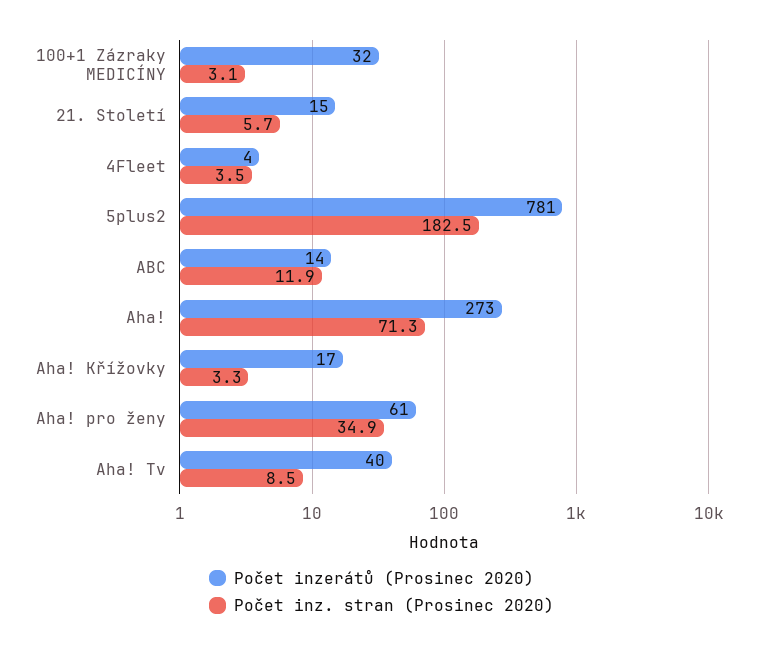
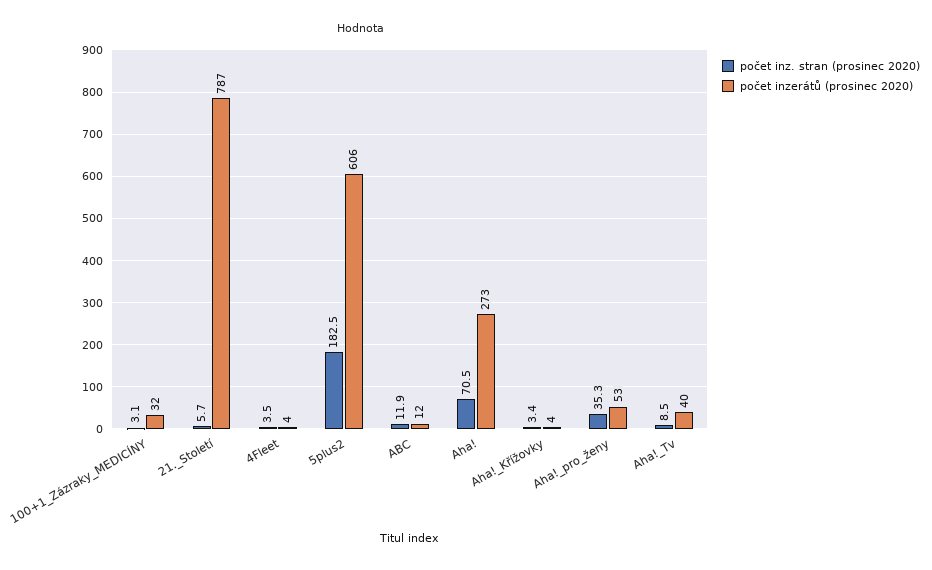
Počet inzerátů (Prosinec 2020), 21. Století: 15 -> 787
Počet inzerátů (Prosinec 2020), 5plus2: 781 -> 606
Počet inzerátů (Prosinec 2020), ABC: 14 -> 12
Počet inz. stran (Prosinec 2020), Aha!: 71.3 -> 70.5
Počet inzerátů (Prosinec 2020), Aha! Křížovky: 17 -> 4
Počet inz. stran (Prosinec 2020), Aha! Křížovky: 3.3 -> 3.4
Počet inzerátů (Prosinec 2020), Aha! pro ženy: 61 -> 53
Počet inz. stran (Prosinec 2020), Aha! pro ženy: 34.9 -> 35.3

